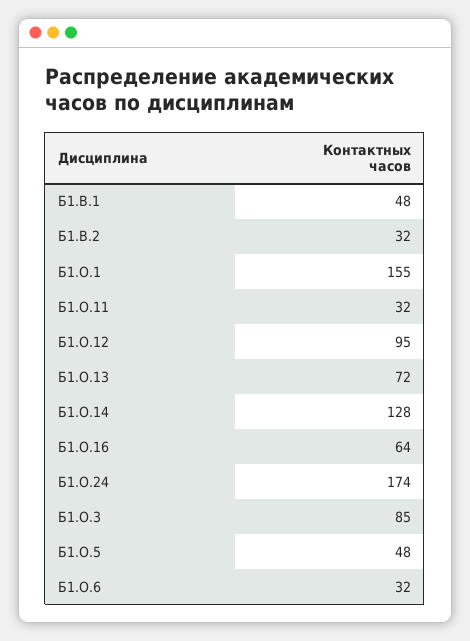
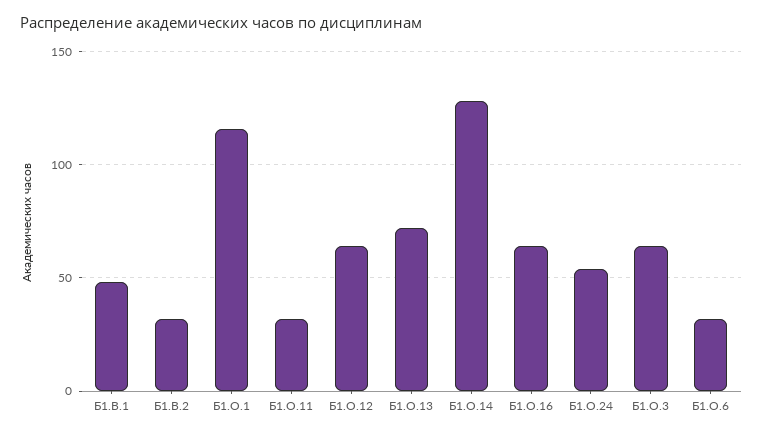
Б1.О.1: 155 -> 115
Б1.О.12: 95 -> 65
Б1.О.24: 174 -> 55
Б1.О.3: 85 -> 65
Б1.О.5: 48 -> none

